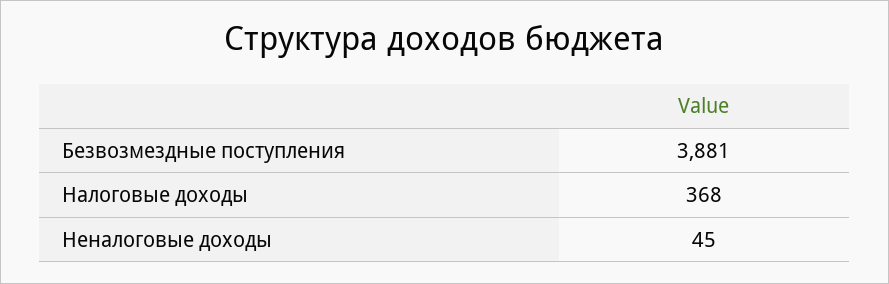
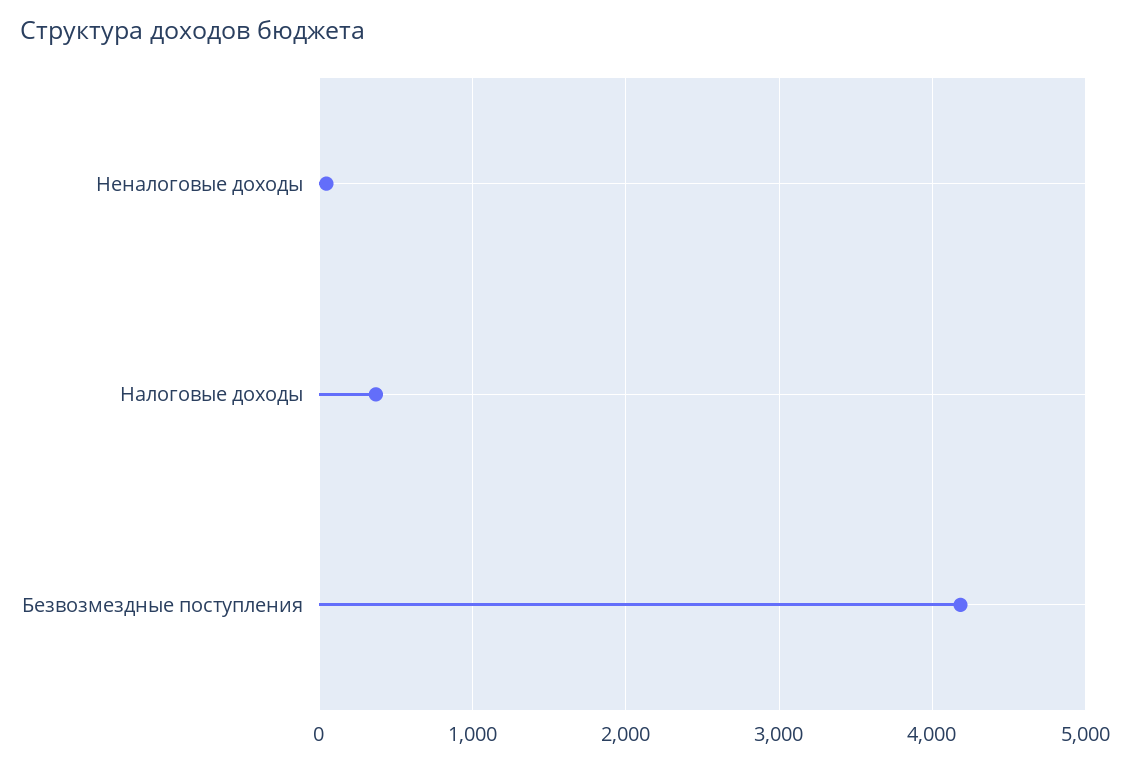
Безвозмездные поступления: 3881 -> 4200

